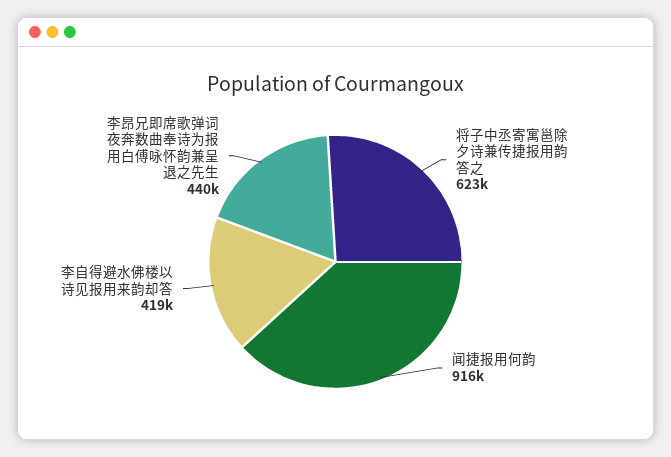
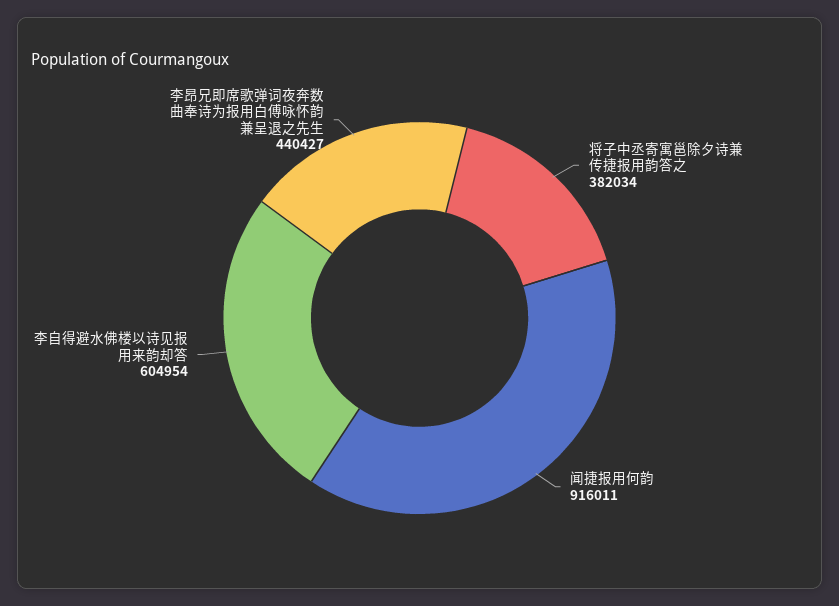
将子中丞寄寓邕除夕诗兼传捷报用韵答之: 623000 -> 382034
李自得避水佛楼以诗见报用来韵却答: 419000 -> 604954

